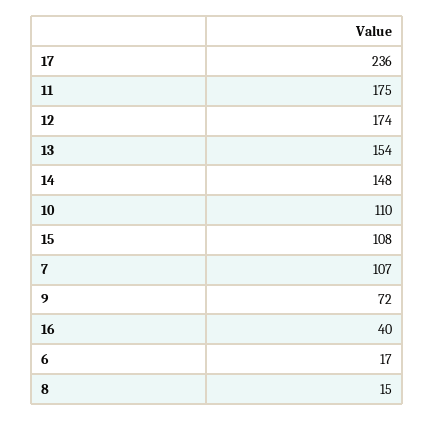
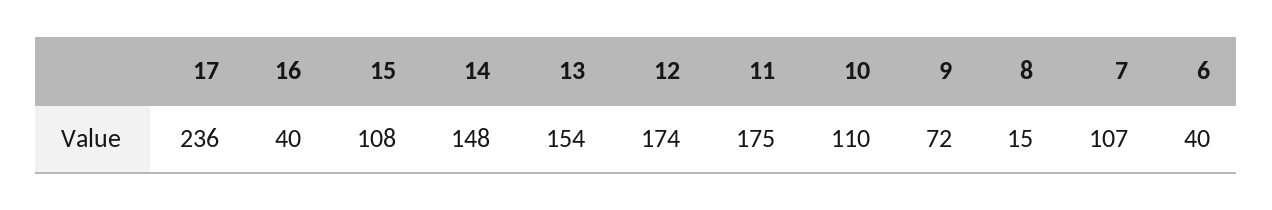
6: 17 -> 40

